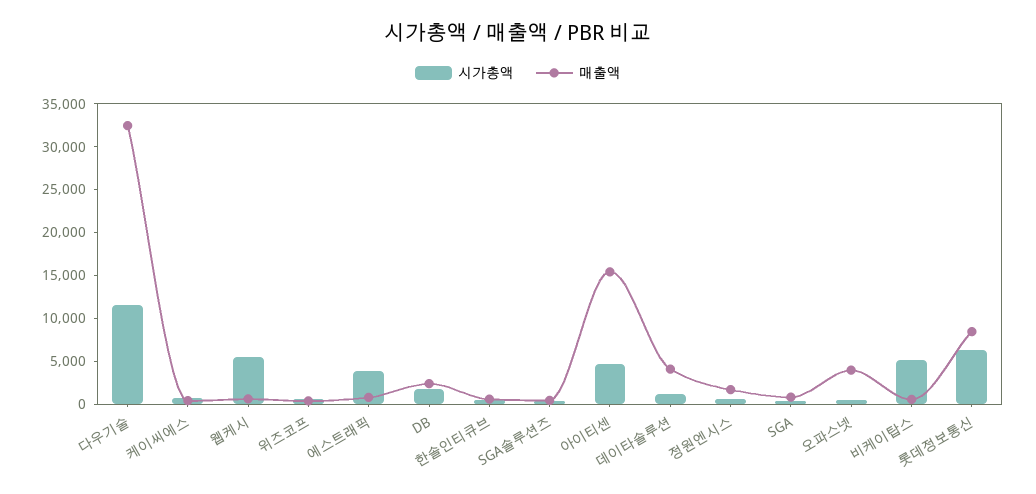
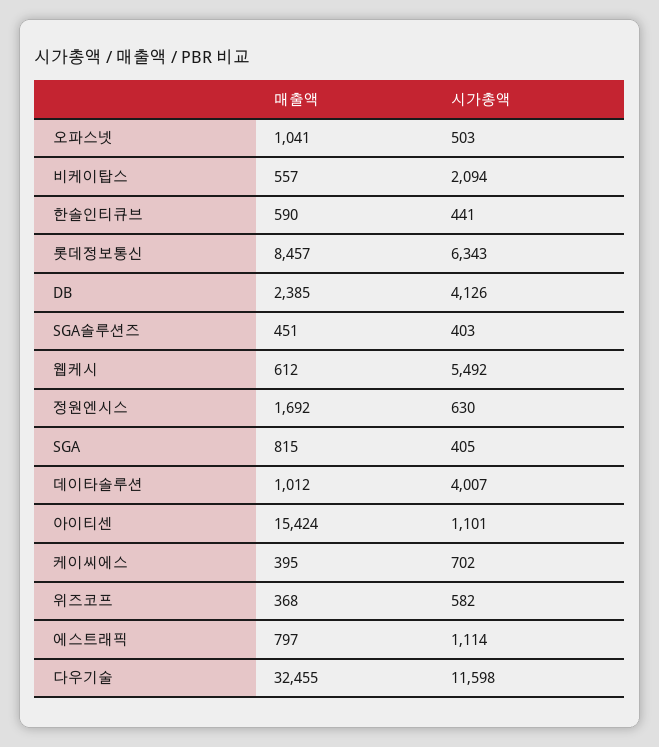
시가총액, 에스트래픽: 4000 -> 1114
시가총액, DB: 2000 -> 4126
시가총액, 아이티센: 5000 -> 1101
시가총액, 데이타솔루션: 1000 -> 4007
매출액, 데이타솔루션: 4000 -> 1012
매출액, 오파스넷: 4000 -> 1041
시가총액, 비케이탑스: 5000 -> 2094

